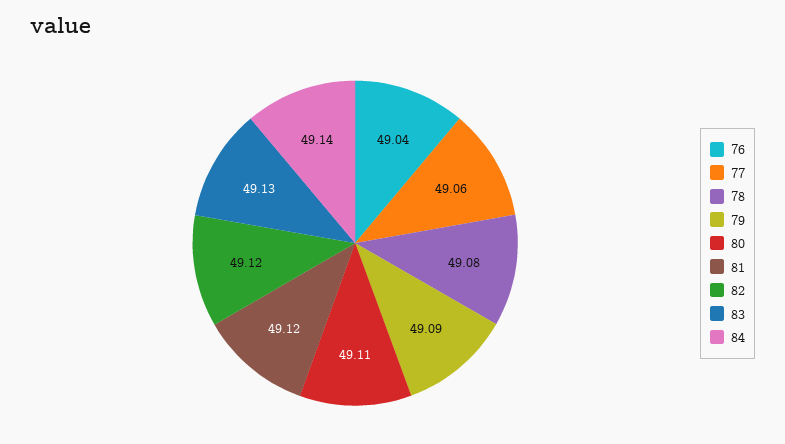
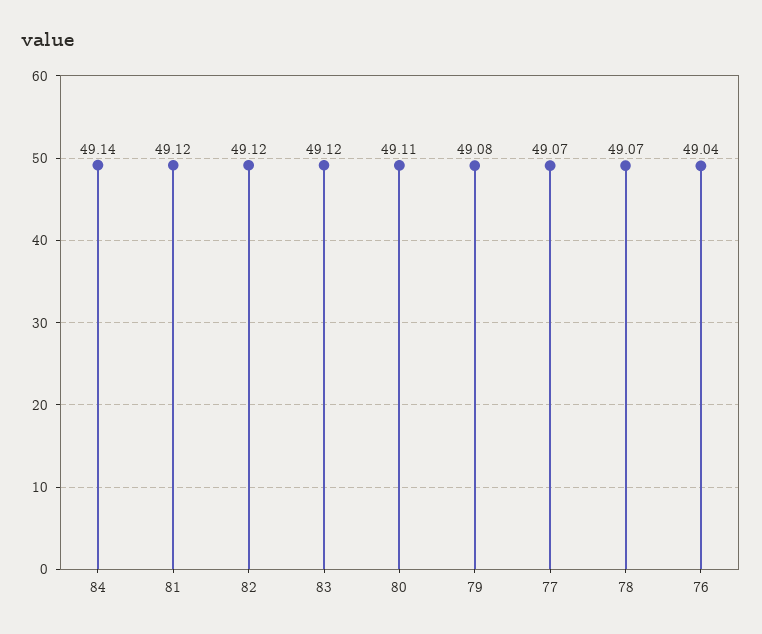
77: 49.06 -> 49.07
78: 49.08 -> 49.07
79: 49.09 -> 49.08
83: 49.13 -> 49.12

